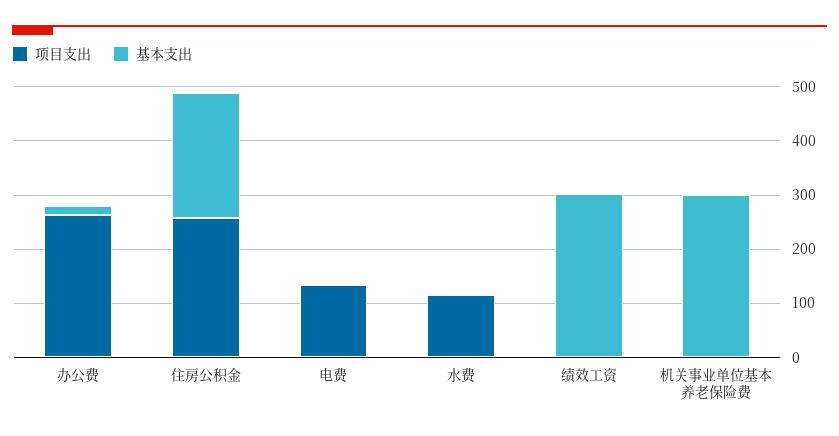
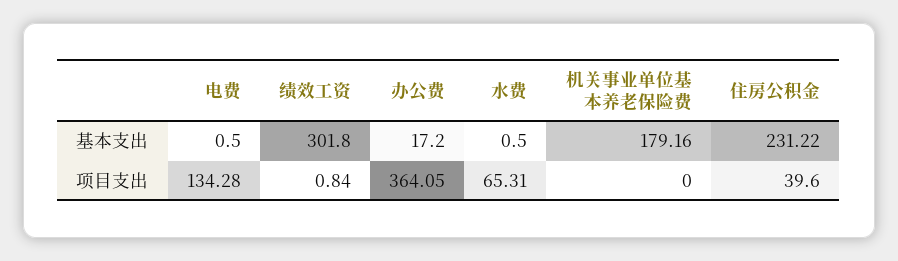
项目支出, 办公费: 260 -> 364.05
项目支出, 住房公积金: 260 -> 39.6
项目支出, 水费: 120 -> 65.31
基本支出, 机关事业单位基本养老保险费: 300 -> 179.16

